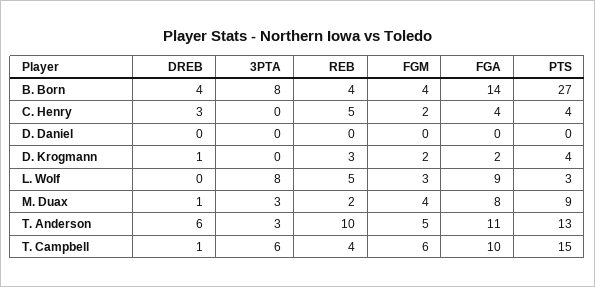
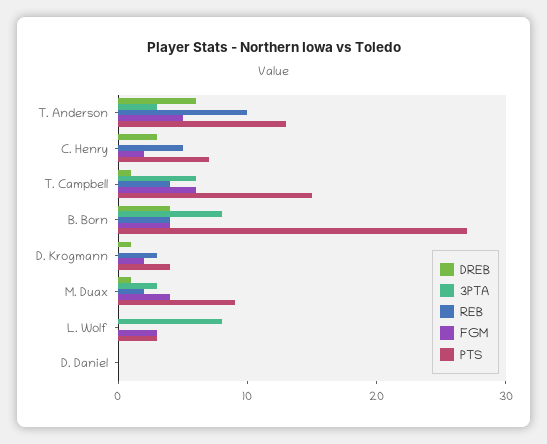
FGA, B. Born: 14 -> none
FGA, C. Henry: 4 -> none
PTS, C. Henry: 4 -> 7
FGA, D. Daniel: 0 -> none
FGA, D. Krogmann: 2 -> none
REB, L. Wolf: 5 -> 0
FGA, L. Wolf: 9 -> none
FGA, M. Duax: 8 -> none
FGA, T. Anderson: 11 -> none
FGA, T. Campbell: 10 -> none

